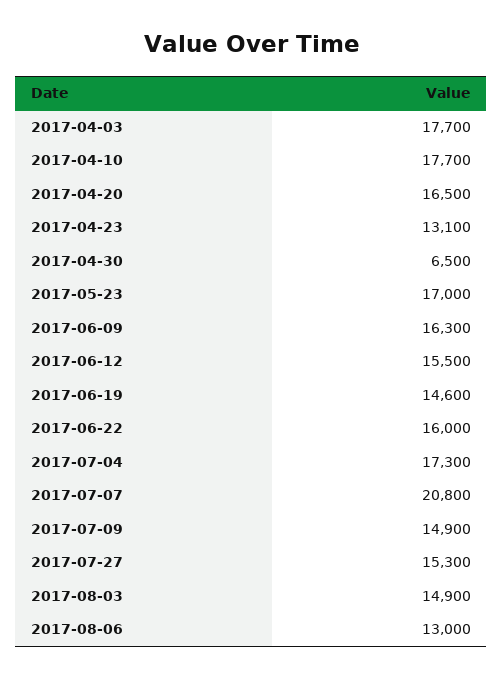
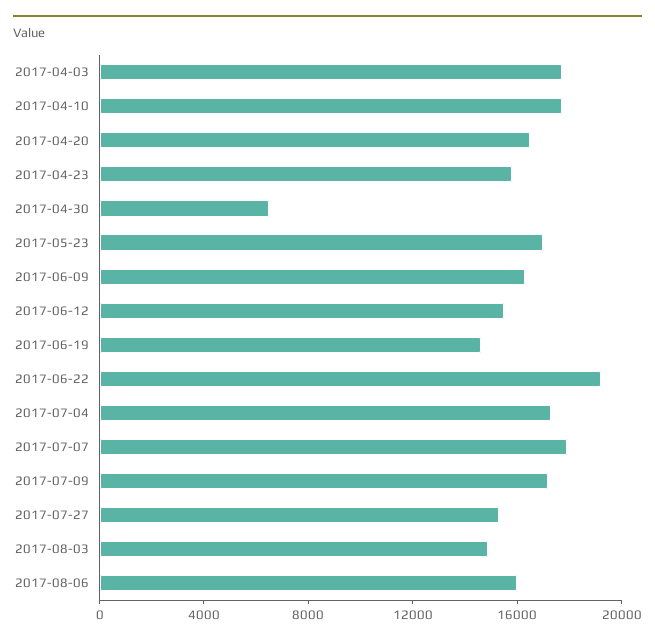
2017-04-23: 13100 -> 16000
2017-06-22: 16000 -> 19000
2017-07-07: 20800 -> 18000
2017-07-09: 14900 -> 17000
2017-08-06: 13000 -> 16000

